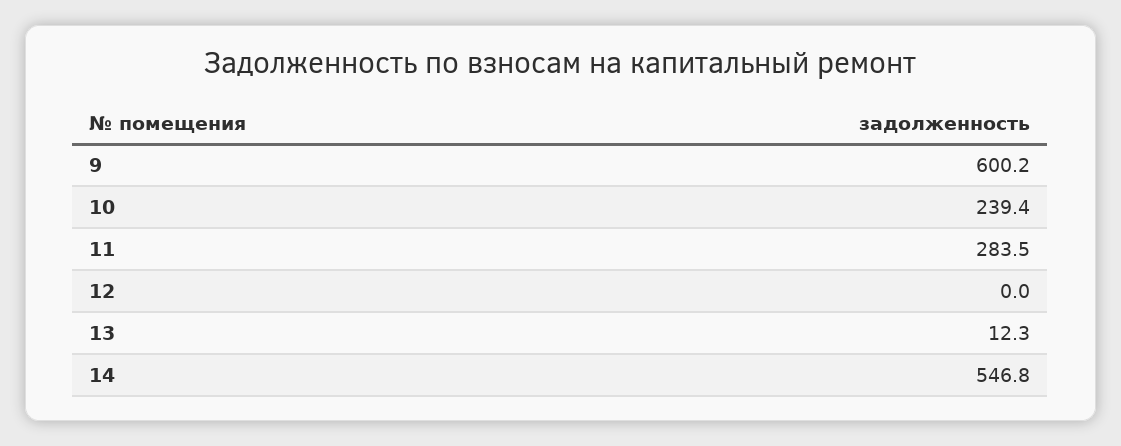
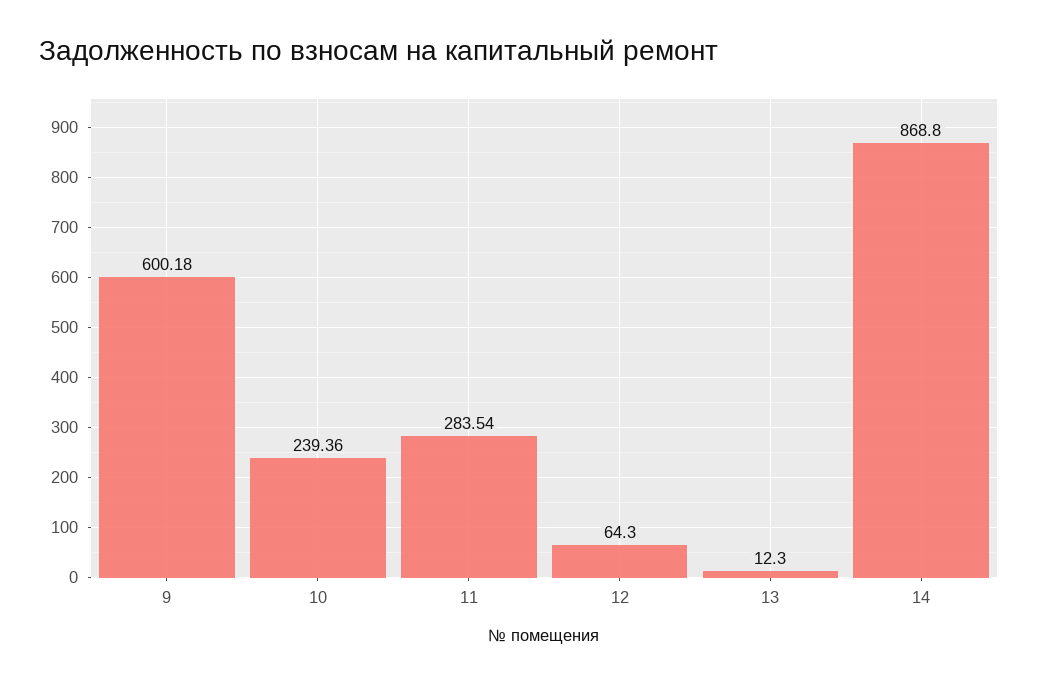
12: 0 -> 64.3
14: 546.8 -> 868.8

